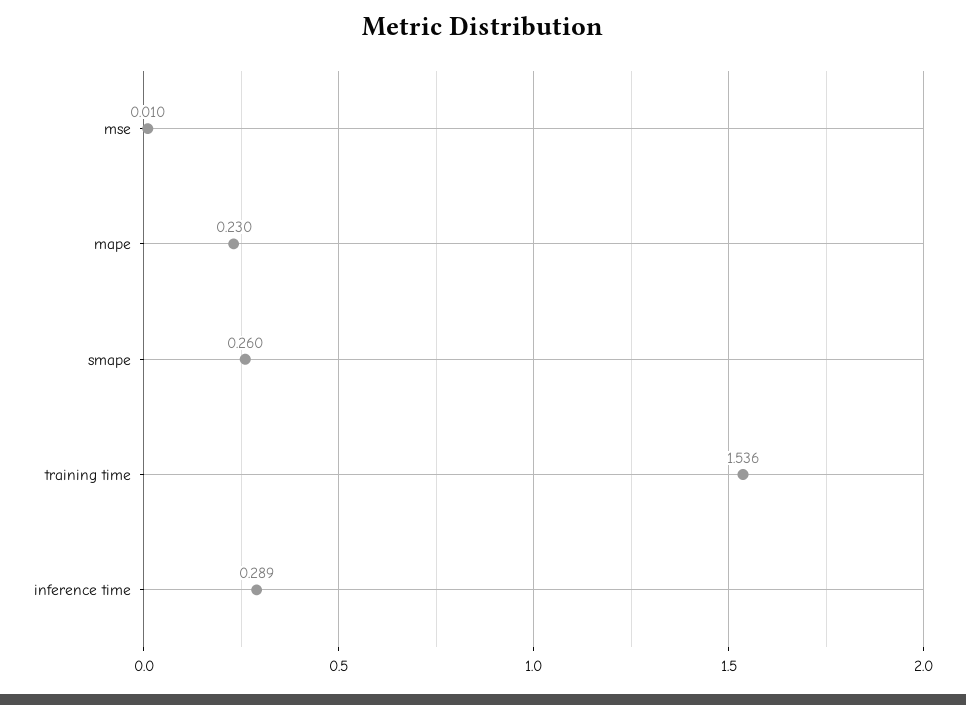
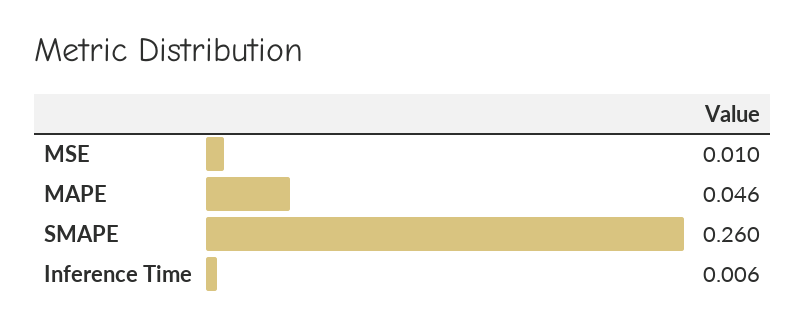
mape: 0.23 -> 0.046
training time: 1.536 -> none
inference time: 0.289 -> 0.006

